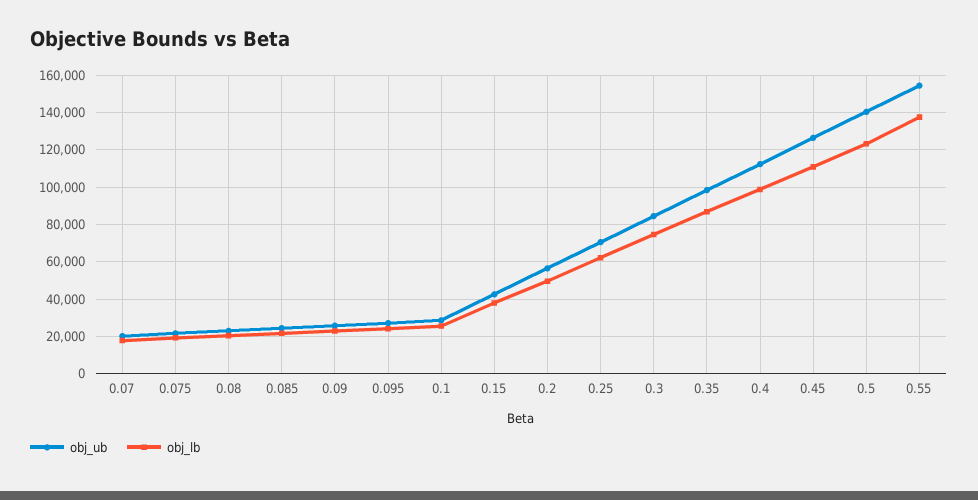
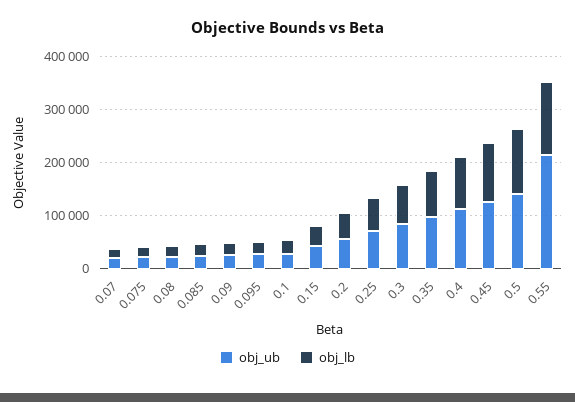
obj_ub, 0.55: 155000 -> 220000

